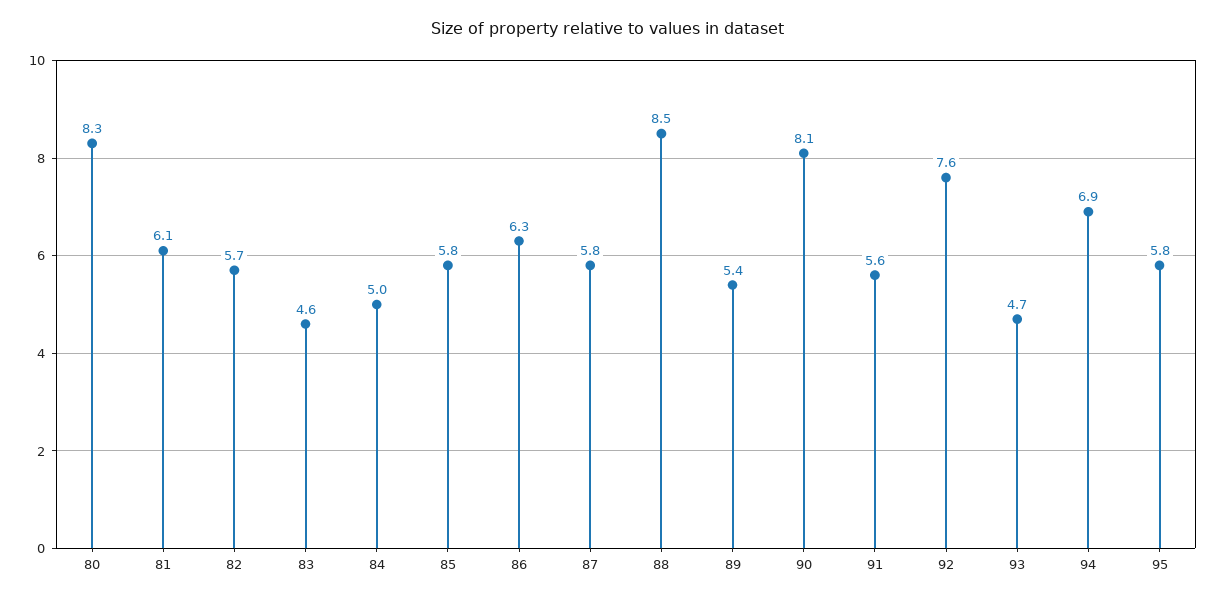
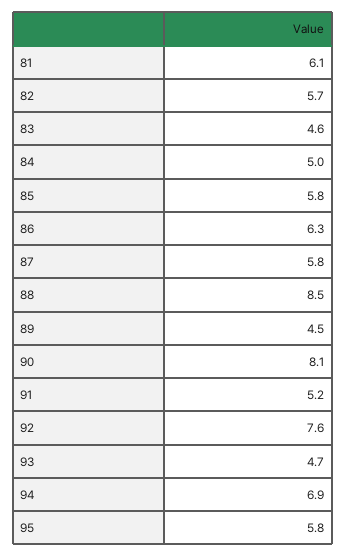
80: 8.3 -> none
89: 5.4 -> 4.5
91: 5.6 -> 5.2

